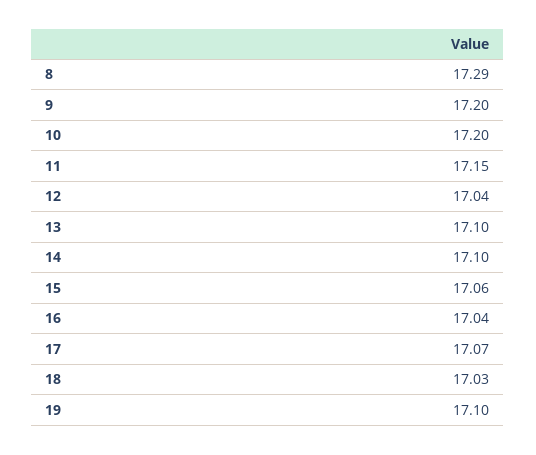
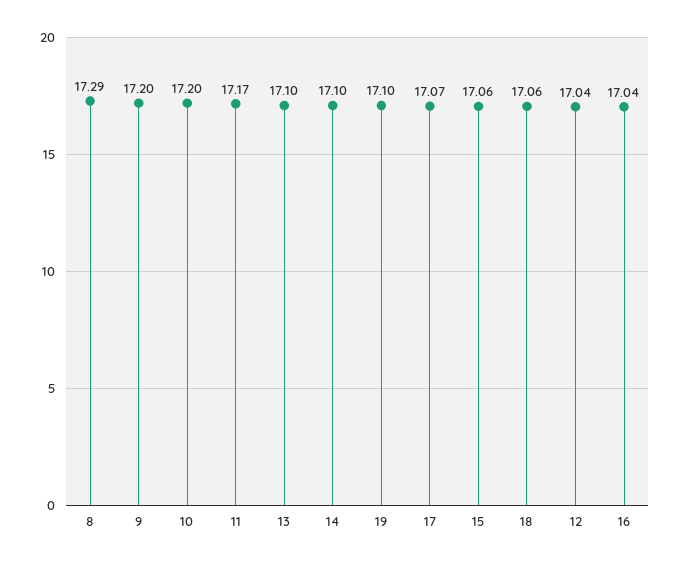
11: 17.15 -> 17.17
18: 17.03 -> 17.06

